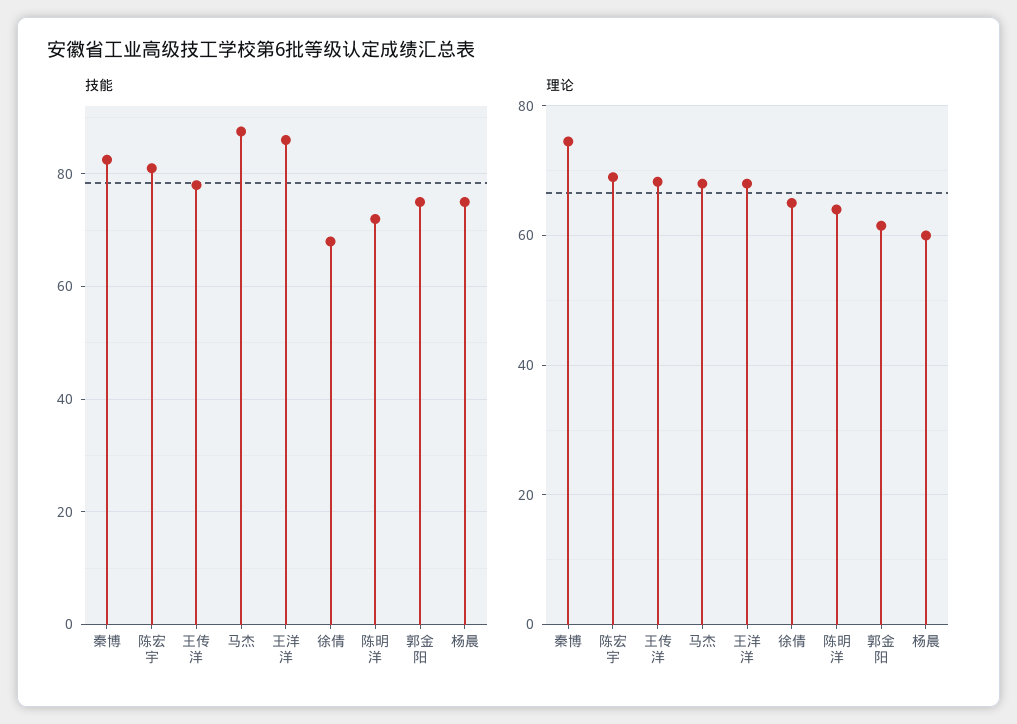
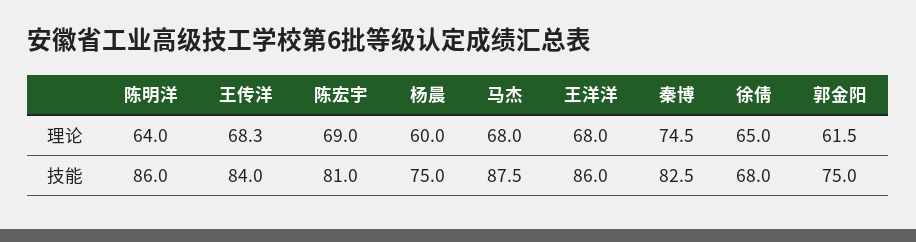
技能, 王传洋: 78 -> 84
技能, 陈明洋: 72 -> 86

